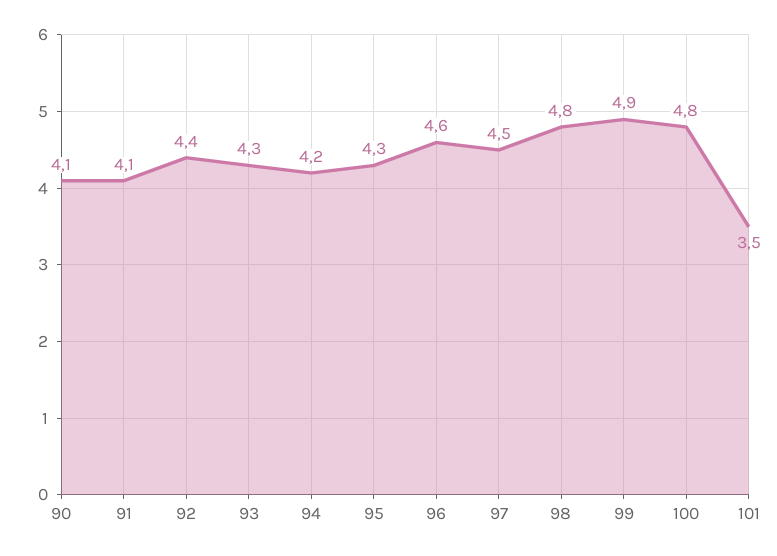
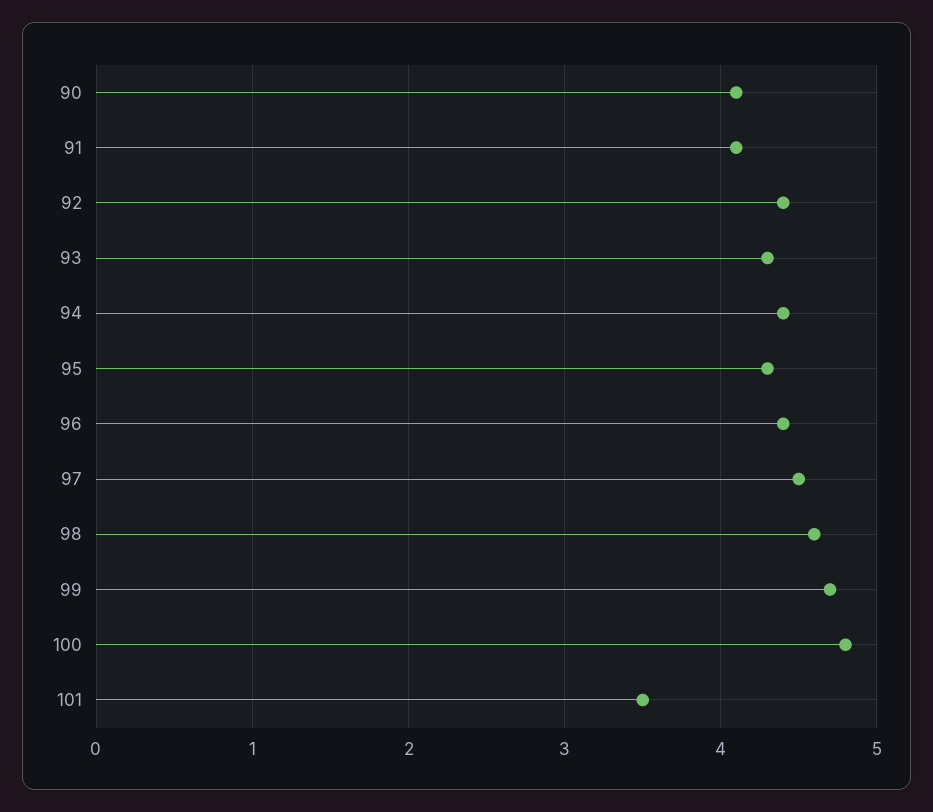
94: 4.2 -> 4.4
96: 4.6 -> 4.4
98: 4.8 -> 4.6
99: 4.9 -> 4.7

